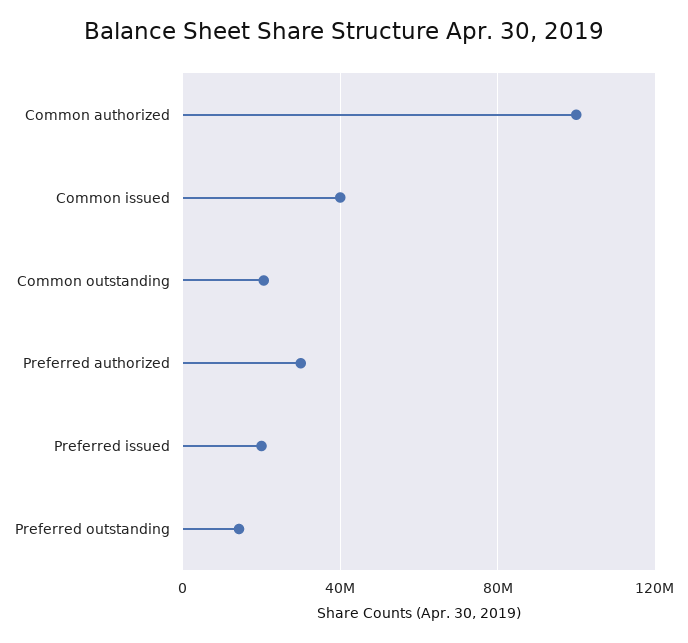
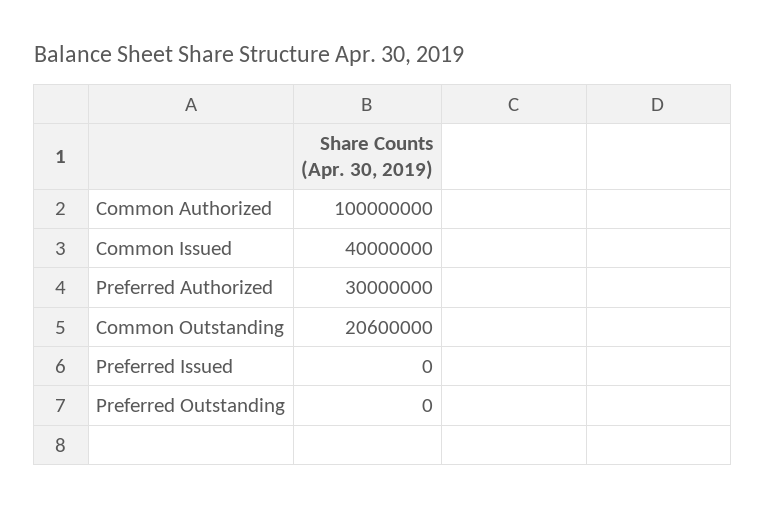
Preferred issued: 20000000 -> 0
Preferred outstanding: 15000000 -> 0

